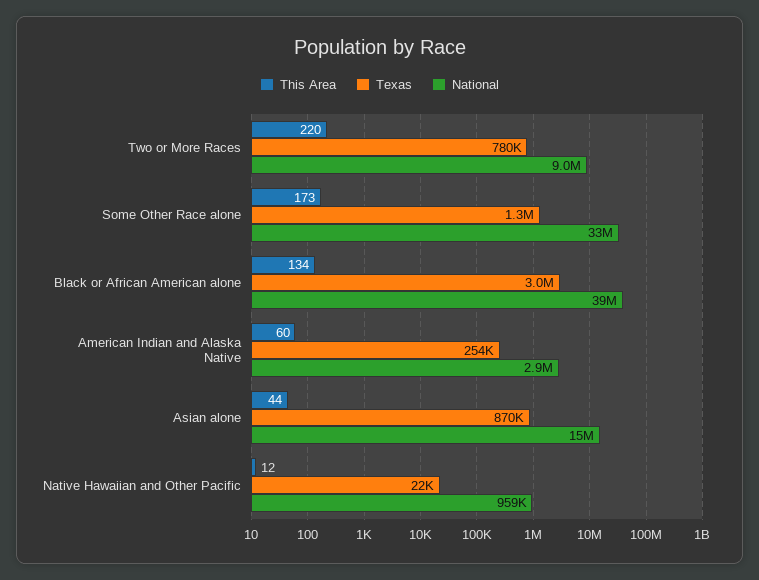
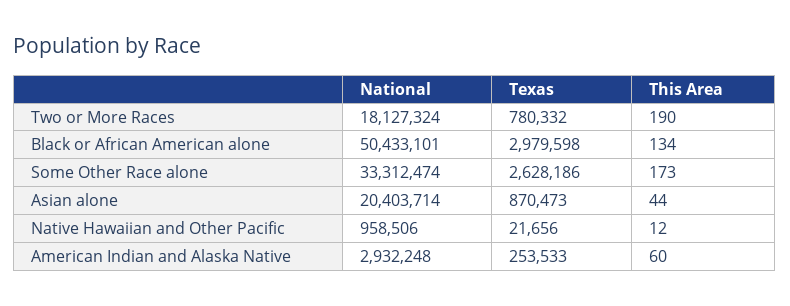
This Area, Two or More Races: 220 -> 190
National, Two or More Races: 9000000 -> 18127324
Texas, Some Other Race alone: 1300000 -> 2628186
National, Black or African American alone: 39000000 -> 50433101
National, Asian alone: 15000000 -> 20403714

